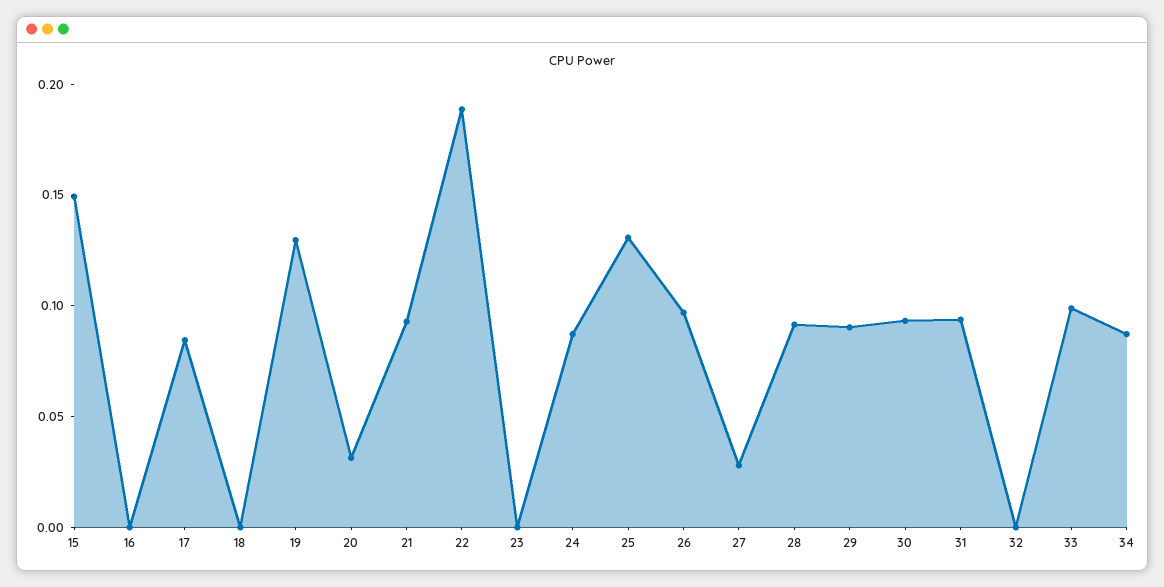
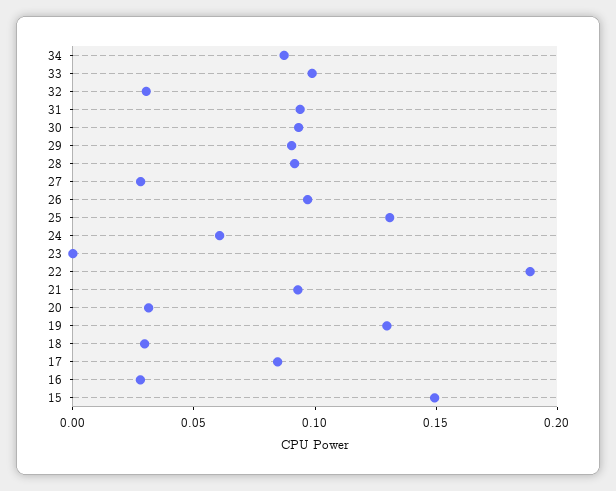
16: 0 -> 0.03
18: 0 -> 0.03
24: 0.09 -> 0.06
32: 0 -> 0.03

